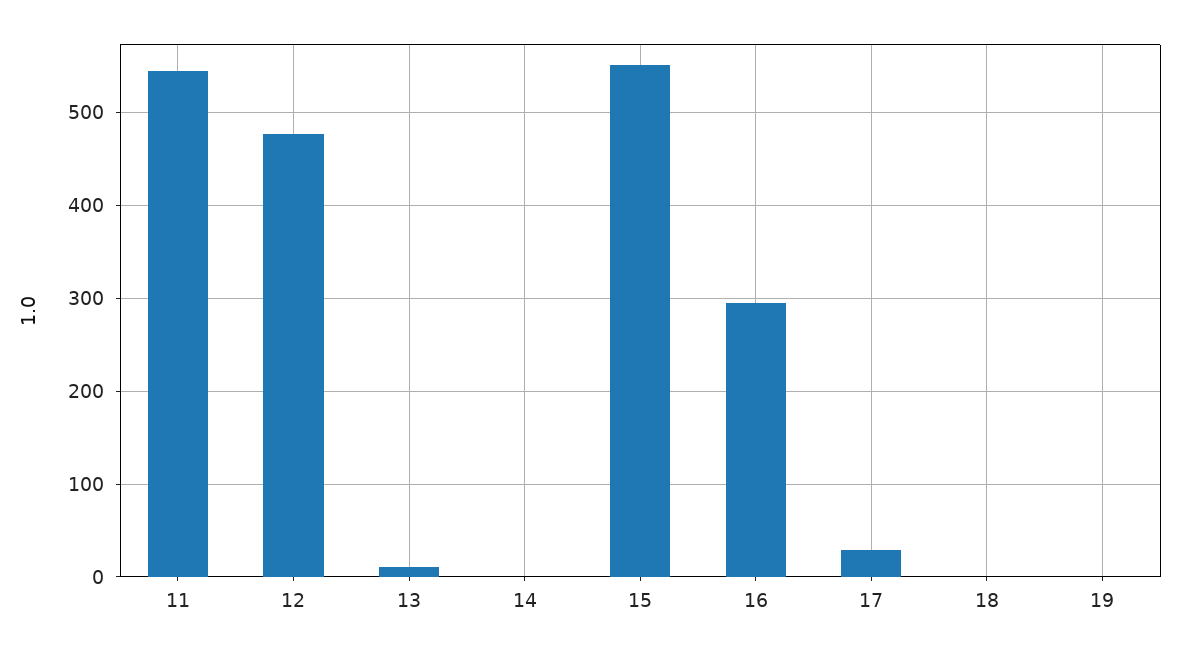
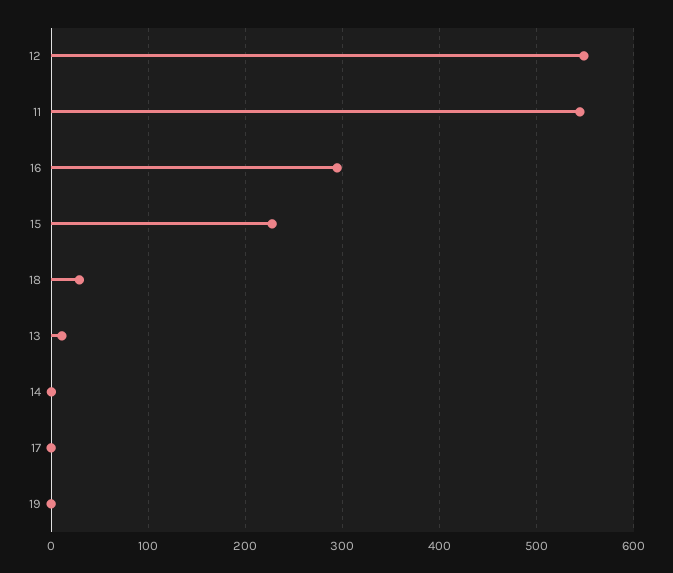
12: 480 -> 550
15: 550 -> 230
17: 30 -> 0
18: 0 -> 30

